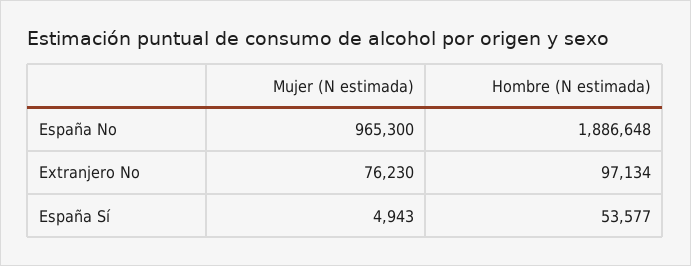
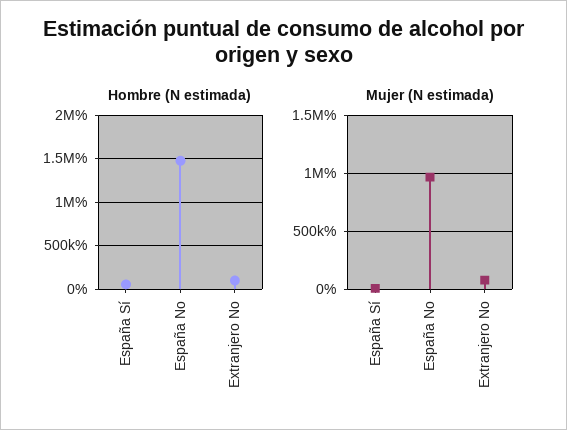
Hombre (N estimada), España No: 1886648 -> 1500000

